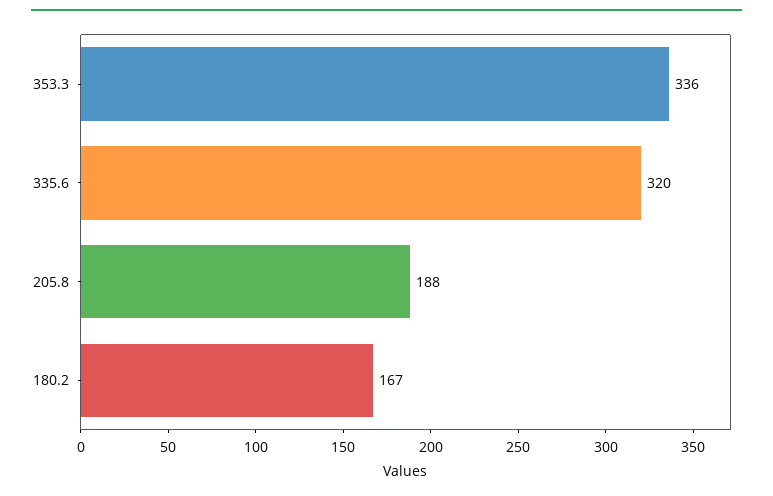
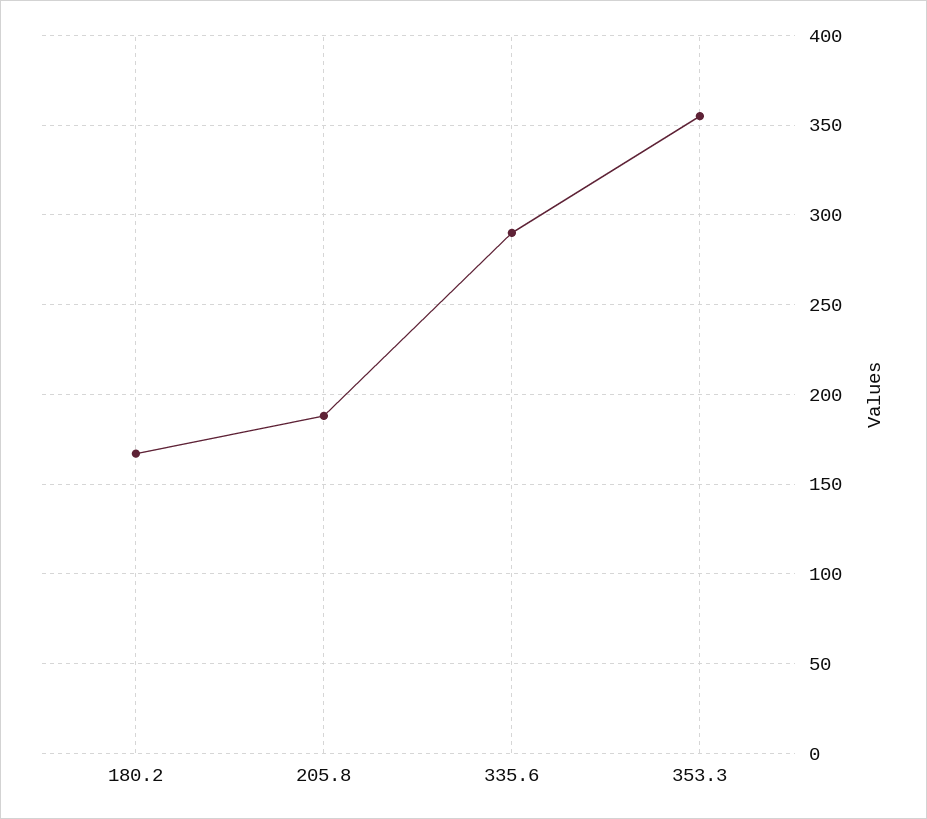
353.3: 336 -> 355
335.6: 320 -> 290

